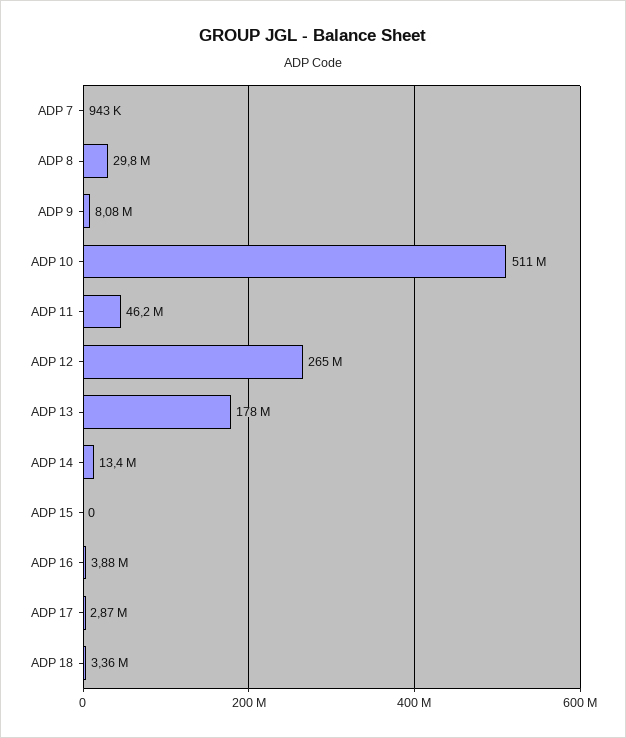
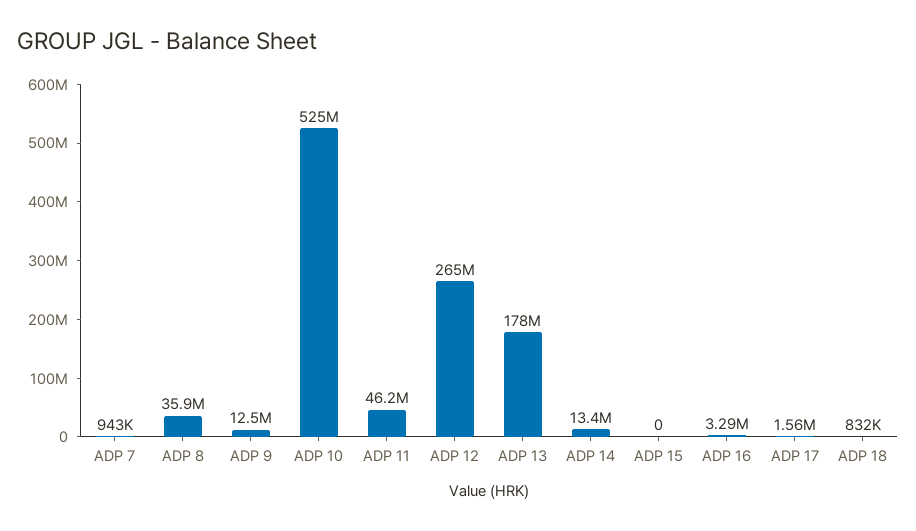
ADP 8: 29800000 -> 35900000
ADP 9: 8080000 -> 12500000
ADP 10: 511000000 -> 525000000
ADP 16: 3880000 -> 3290000
ADP 17: 2870000 -> 1560000
ADP 18: 3360000 -> 832000

